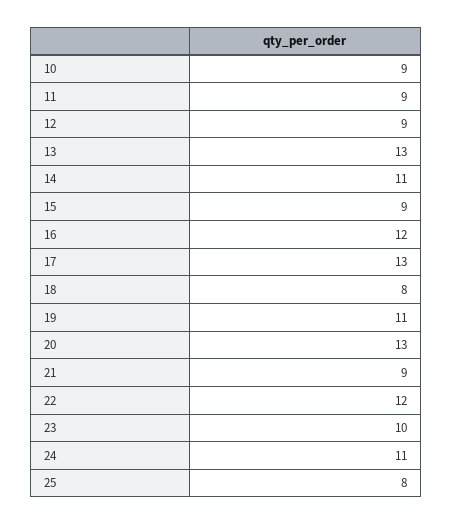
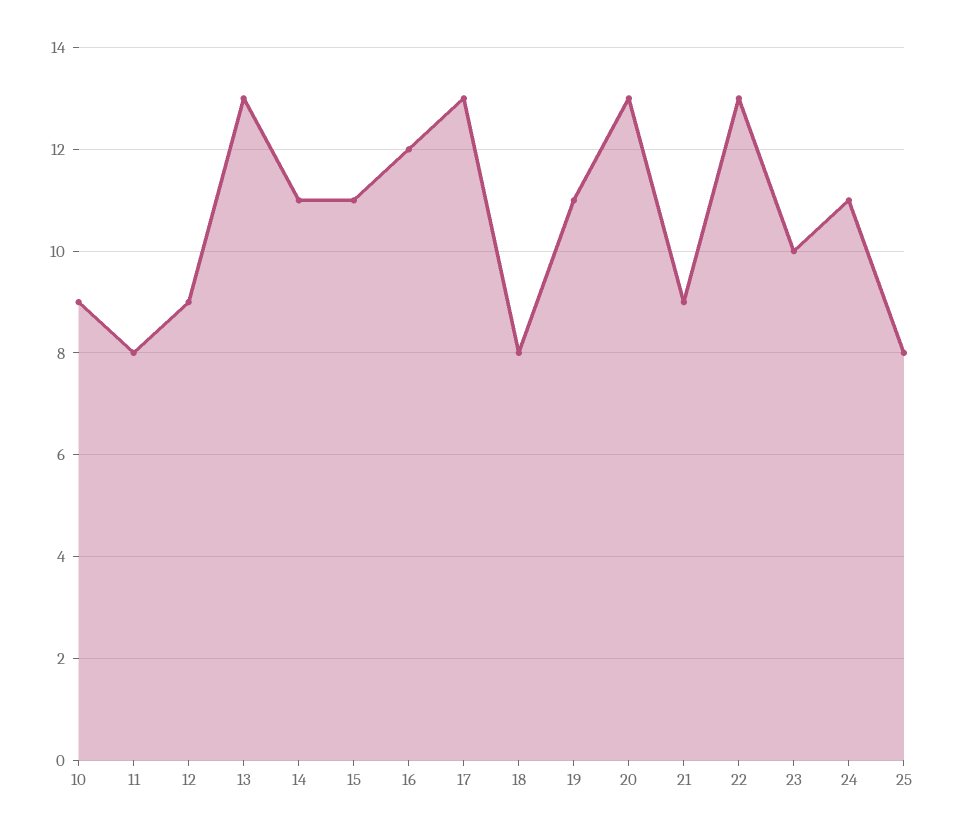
11: 9 -> 8
15: 9 -> 11
22: 12 -> 13

